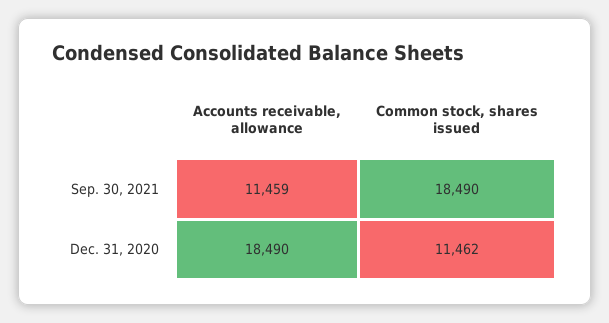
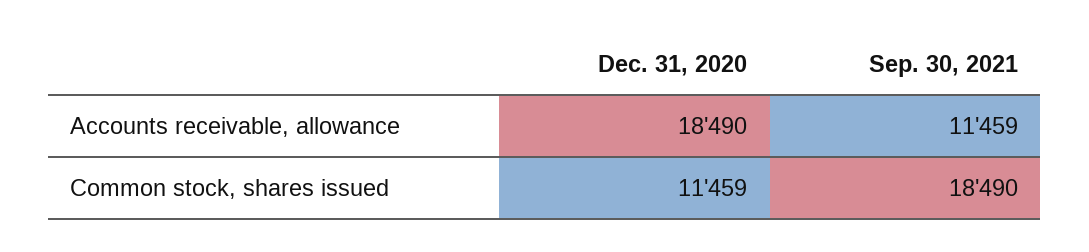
Common stock, shares issued, Dec. 31, 2020: 11462 -> 11459

